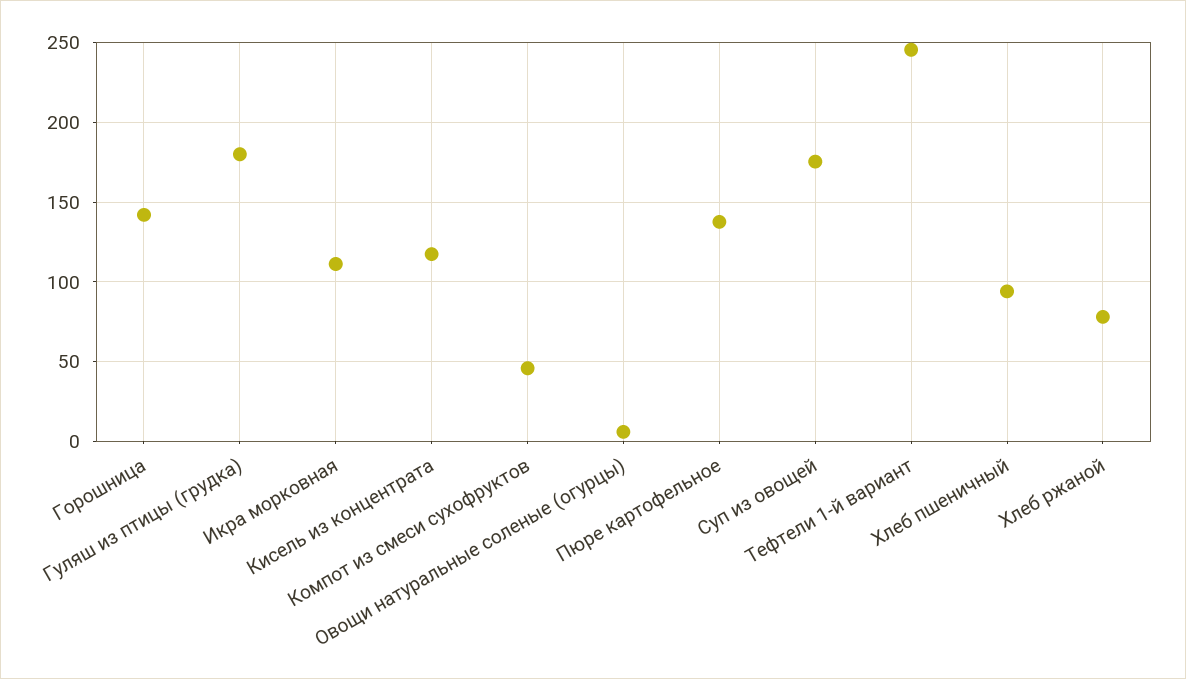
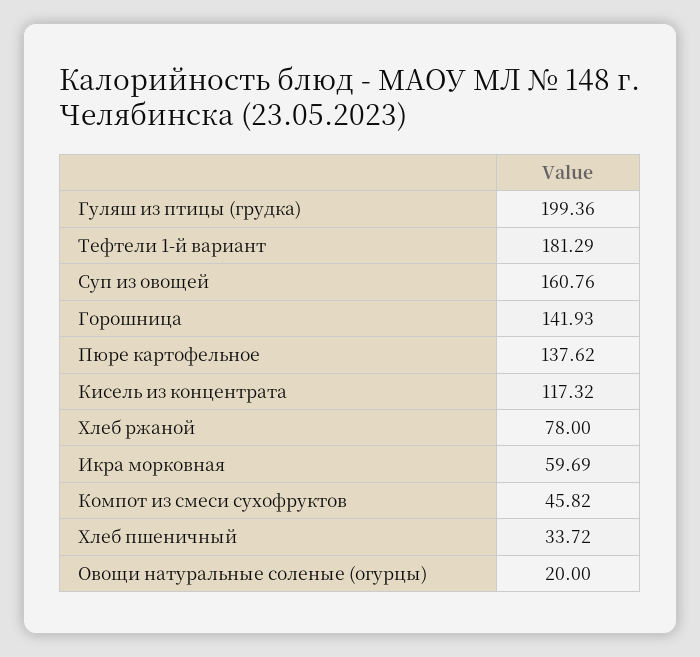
Гуляш из птицы (грудка): 180 -> 199.36
Икра морковная: 110 -> 59.69
Овощи натуральные соленые (огурцы): 5 -> 20
Суп из овощей: 175 -> 160.76
Тефтели 1-й вариант: 245 -> 181.29
Хлеб пшеничный: 95 -> 33.72

